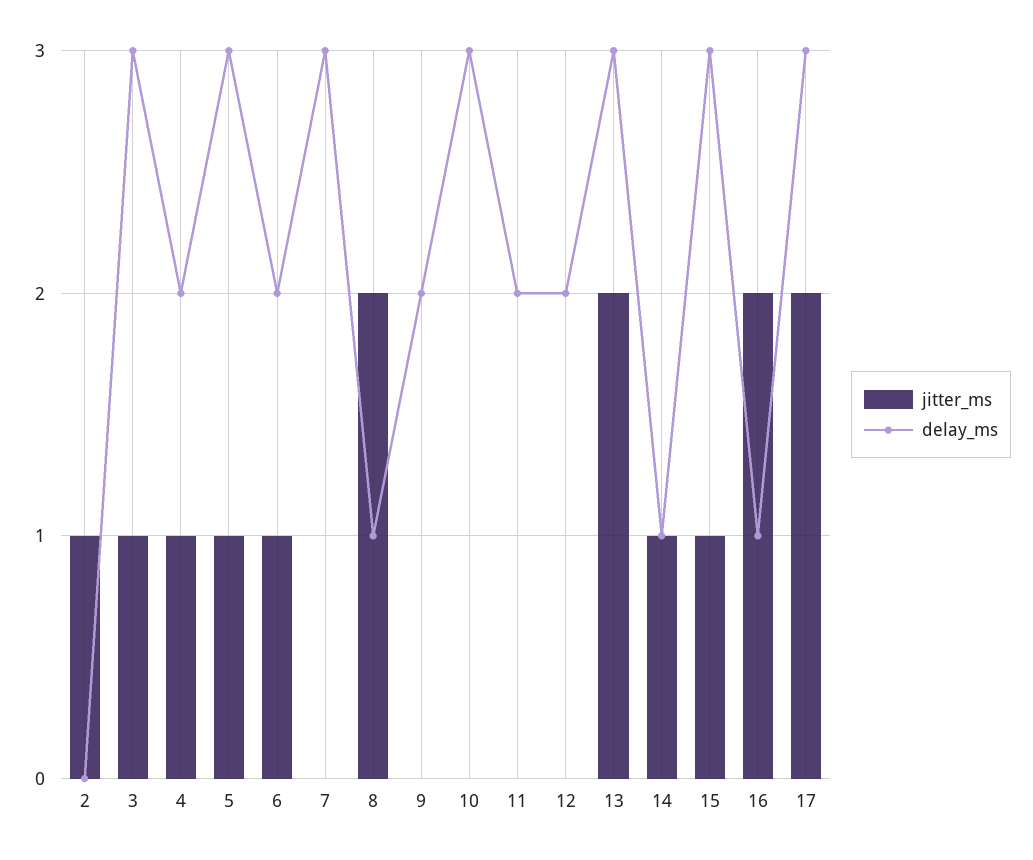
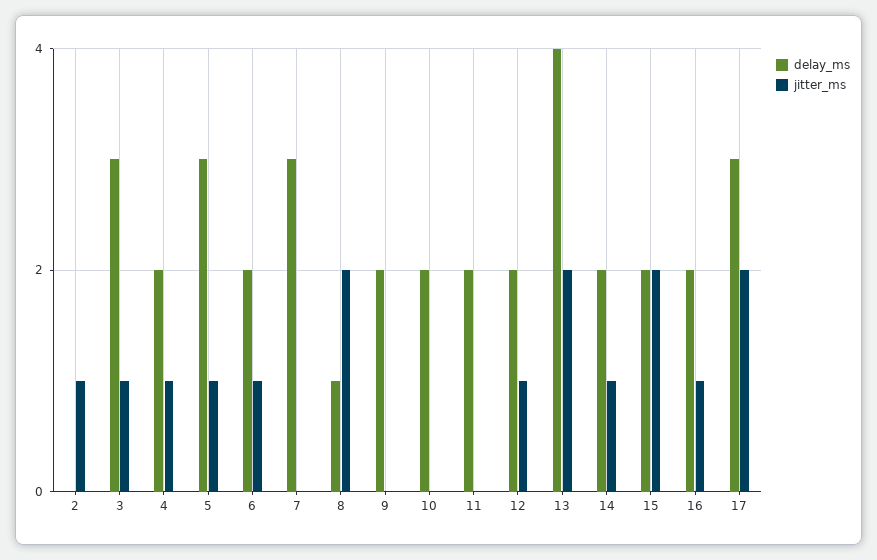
delay_ms, 10: 3 -> 2
jitter_ms, 12: 0 -> 1
delay_ms, 13: 3 -> 4
delay_ms, 14: 1 -> 2
jitter_ms, 15: 1 -> 2
delay_ms, 15: 3 -> 2
jitter_ms, 16: 2 -> 1
delay_ms, 16: 1 -> 2

